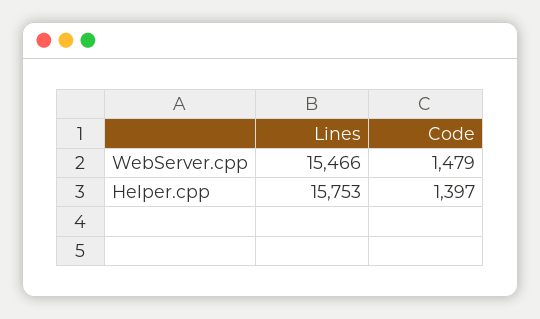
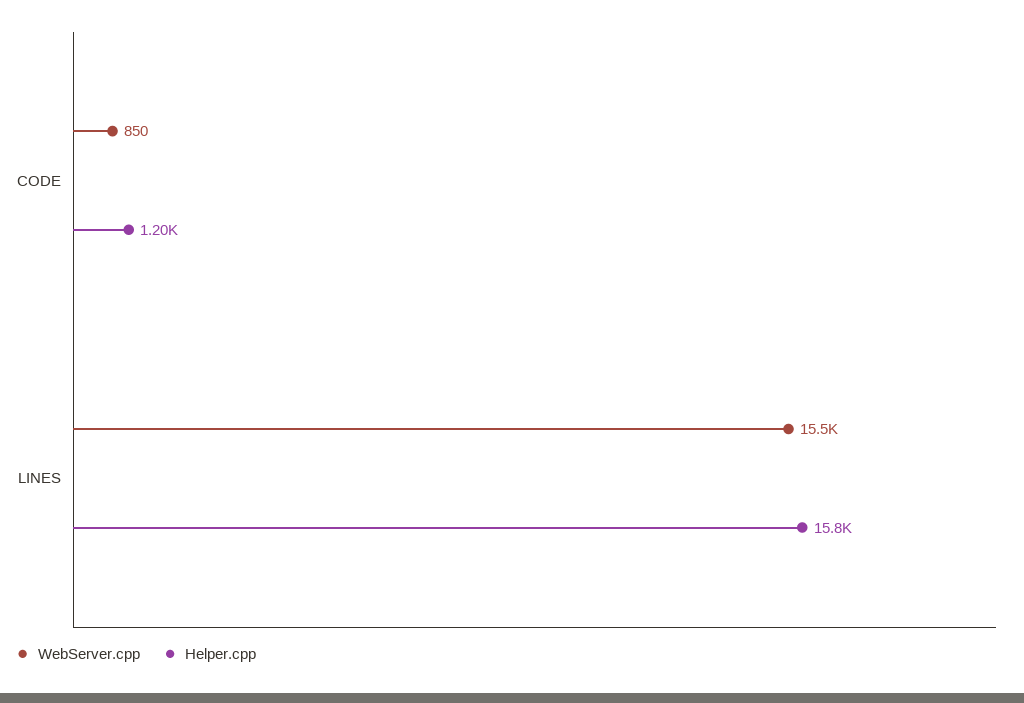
WebServer.cpp, Code: 1479 -> 850
Helper.cpp, Code: 1397 -> 1200

